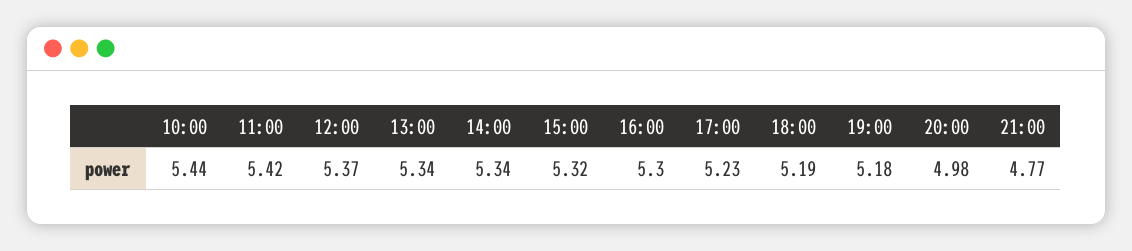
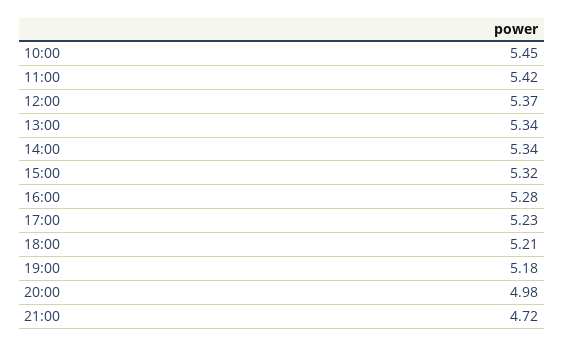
10:00: 5.44 -> 5.45
16:00: 5.3 -> 5.28
18:00: 5.19 -> 5.21
21:00: 4.77 -> 4.72

